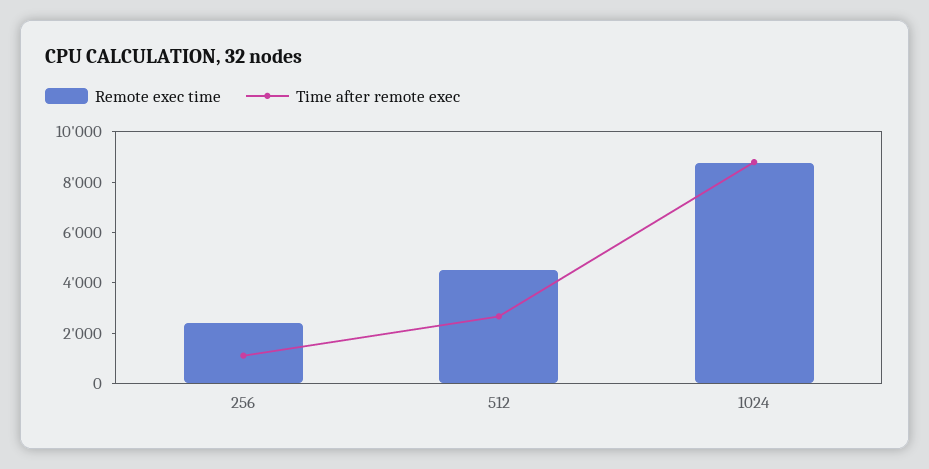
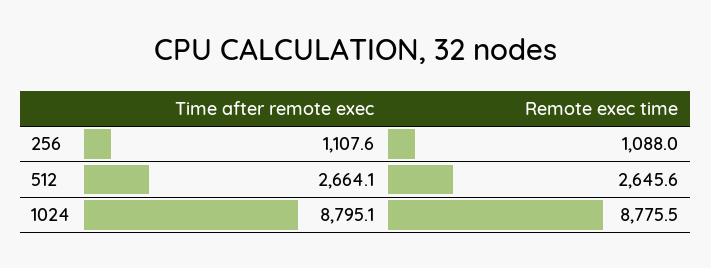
Remote exec time, 256: 2500 -> 1088
Remote exec time, 512: 4500 -> 2645.6

